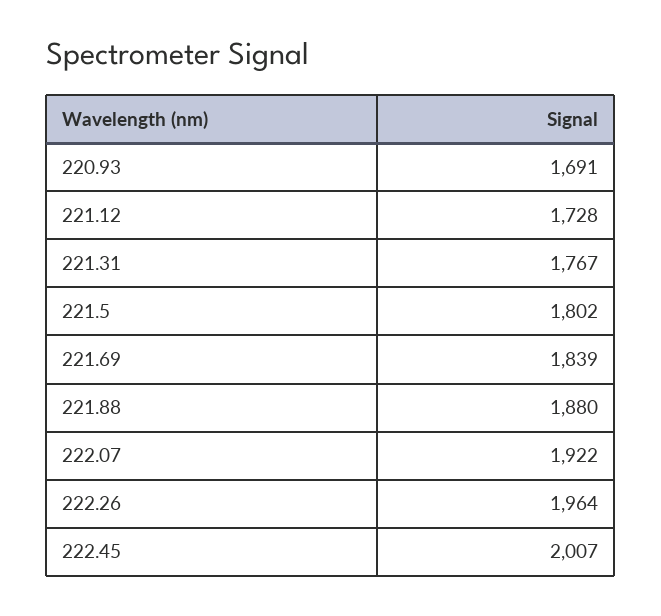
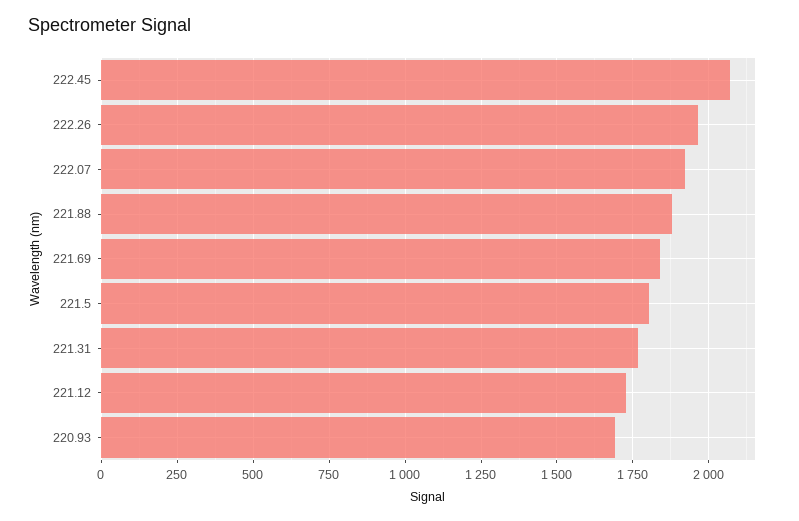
222.45: 2007 -> 2075

